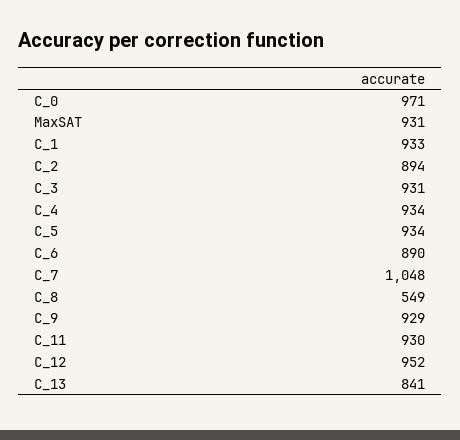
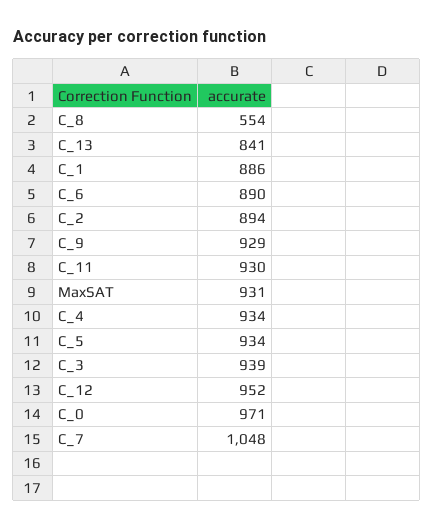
C_1: 933 -> 886
C_3: 931 -> 939
C_8: 549 -> 554

